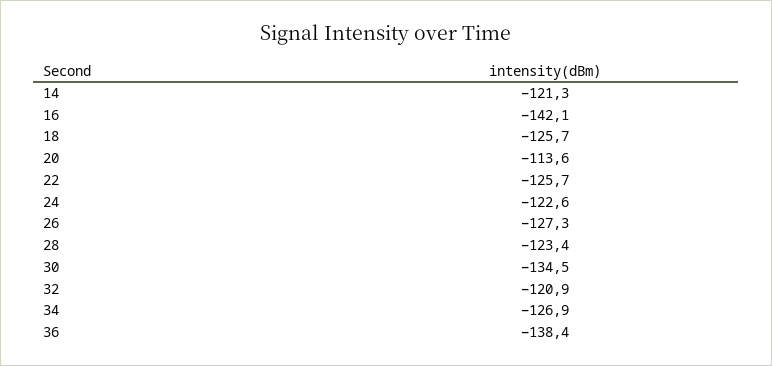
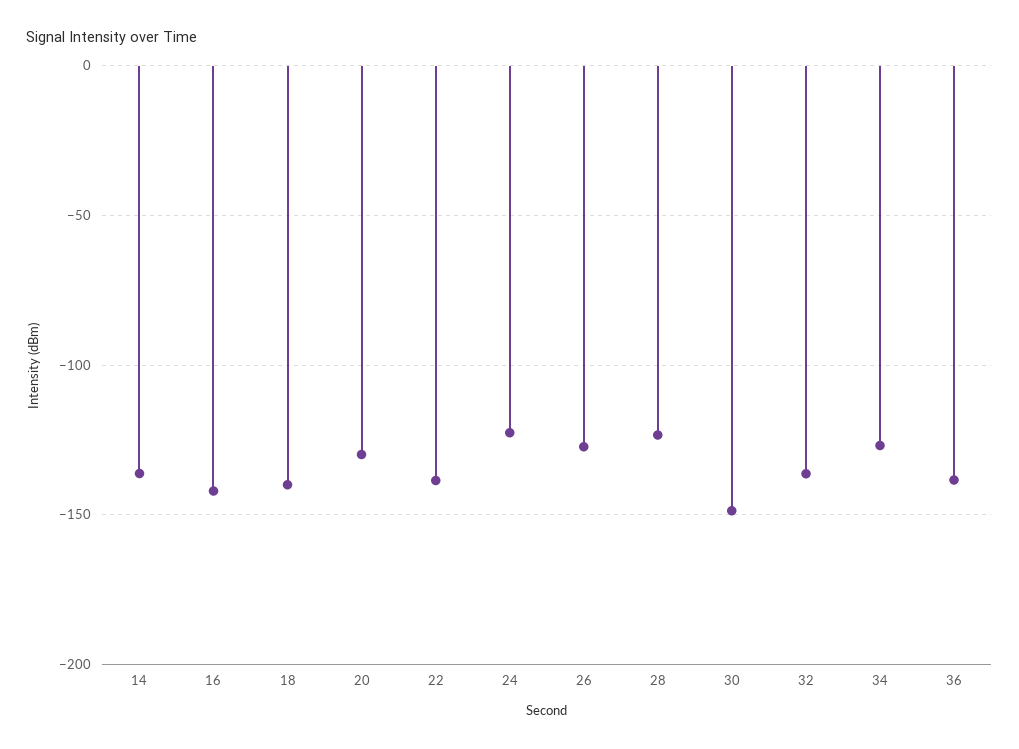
14: -121.3 -> -135
18: -125.7 -> -140
20: -113.6 -> -130
22: -125.7 -> -140
30: -134.5 -> -150
32: -120.9 -> -135

